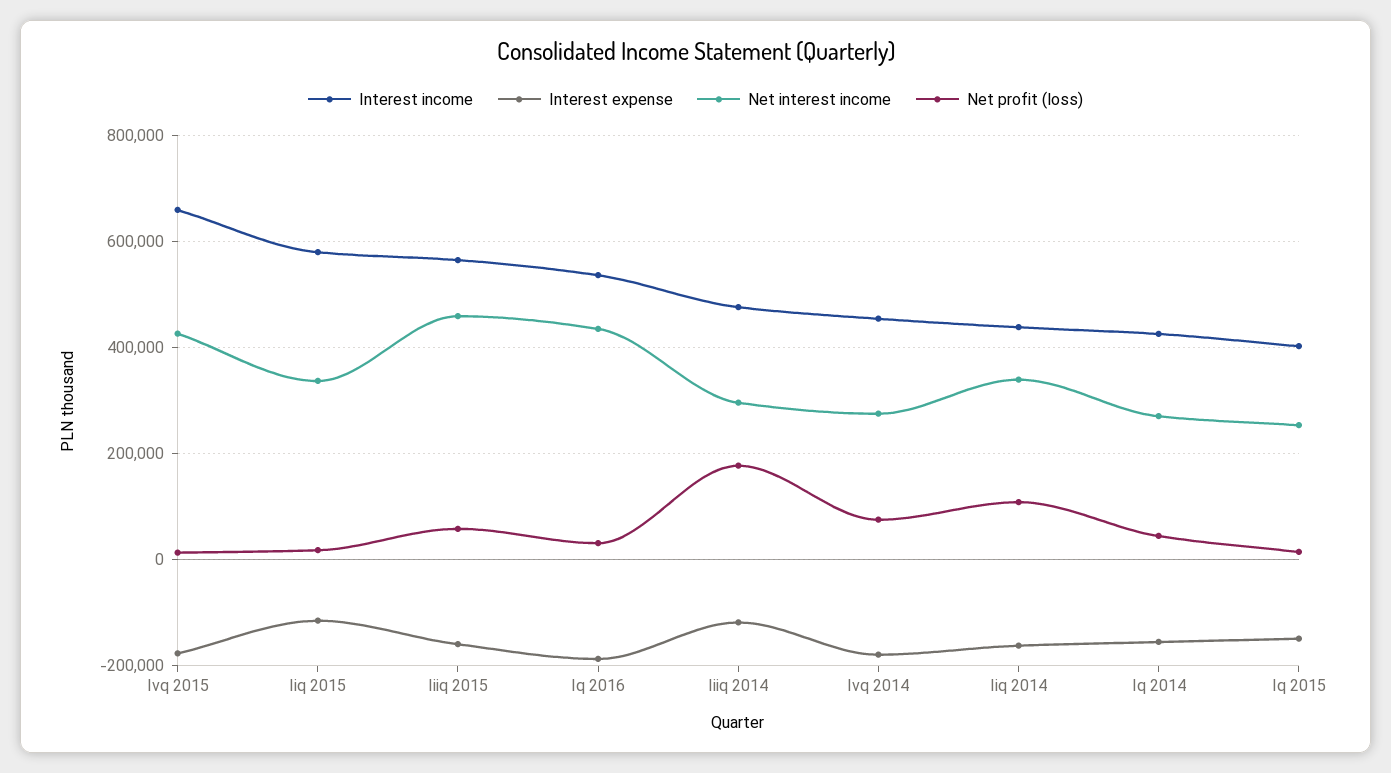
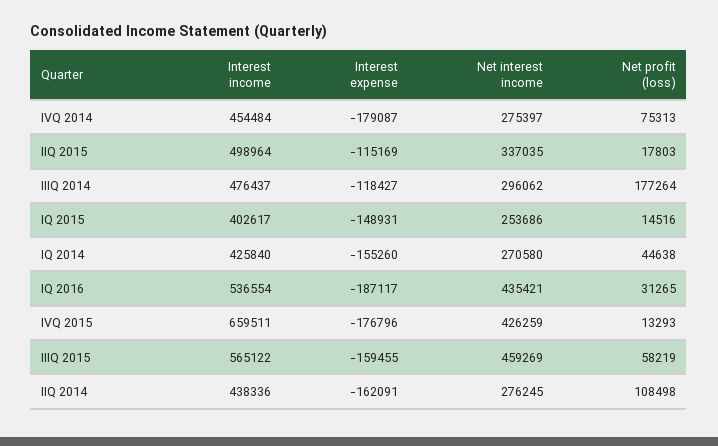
Interest income, Iiq 2015: 580000 -> 498964
Net interest income, Iiq 2014: 340000 -> 276245

